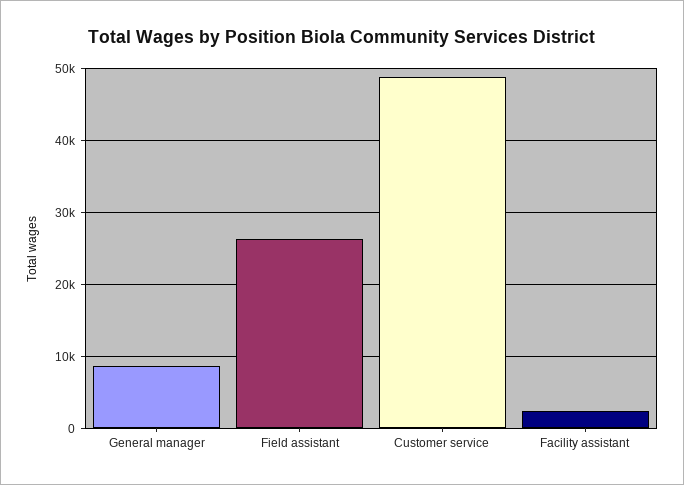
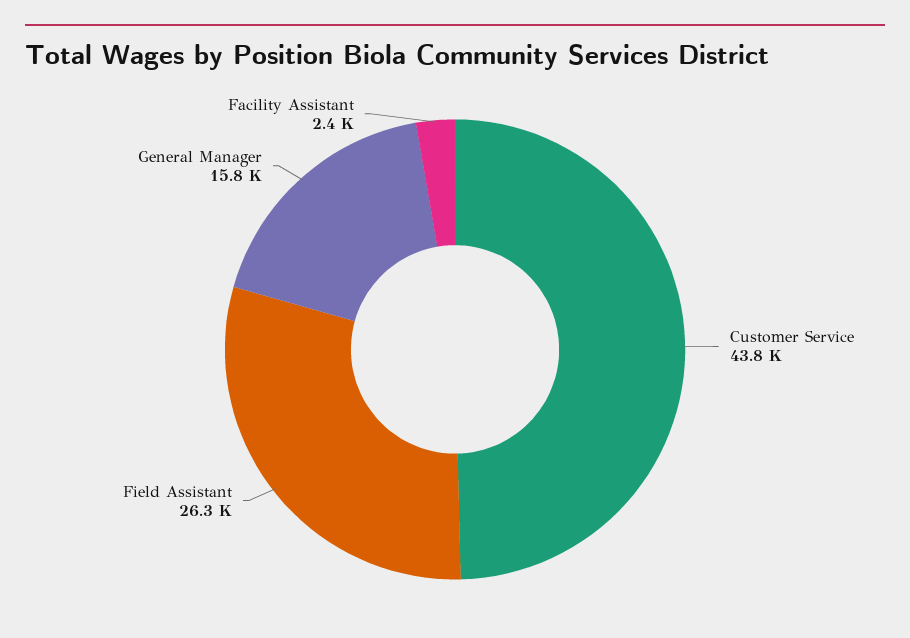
General manager: 9000 -> 15800
Customer service: 49000 -> 43800

